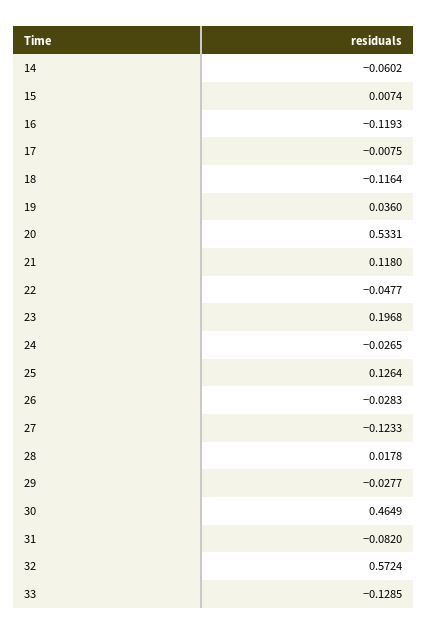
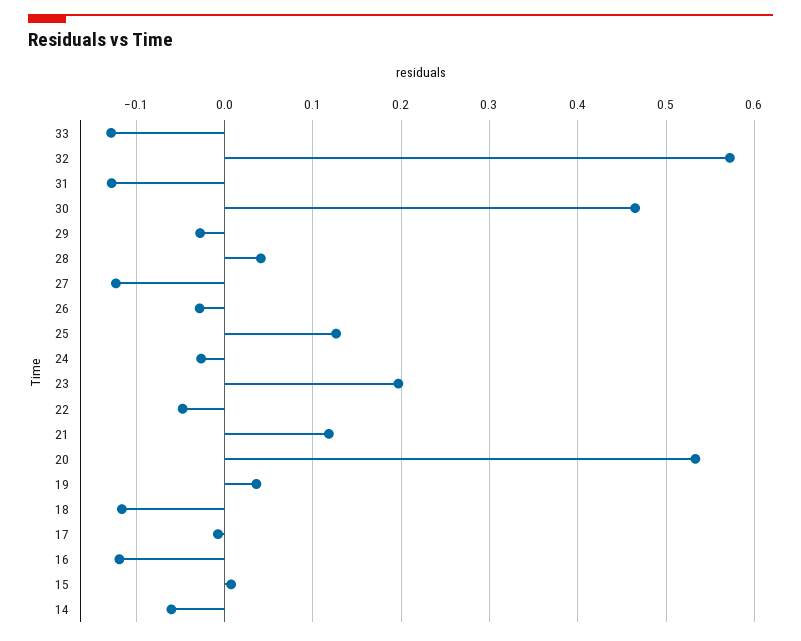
28: 0.0178 -> 0.04
31: -0.082 -> -0.13

